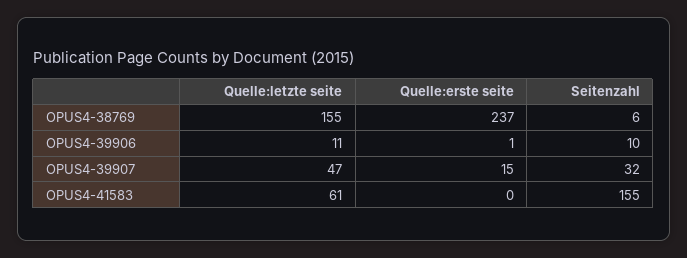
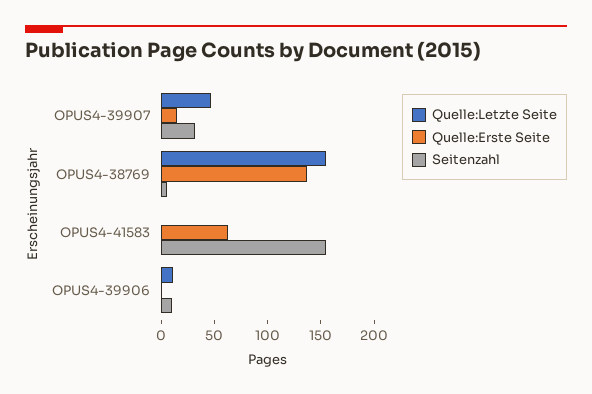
Quelle:erste seite, OPUS4-38769: 237 -> 140
Quelle:letzte seite, OPUS4-41583: 61 -> 0
Quelle:erste seite, OPUS4-41583: 0 -> 60

